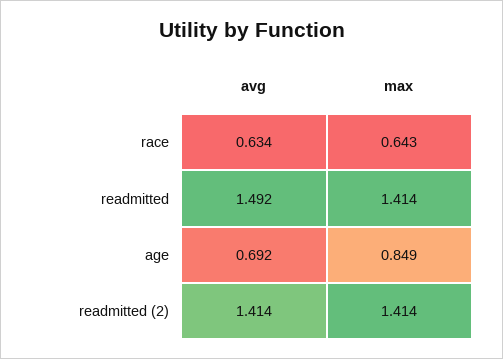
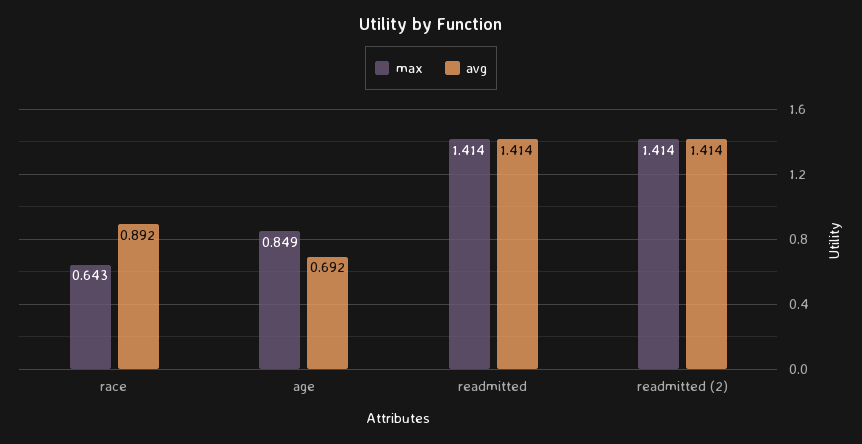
avg, race: 0.634 -> 0.892
avg, readmitted: 1.492 -> 1.414

